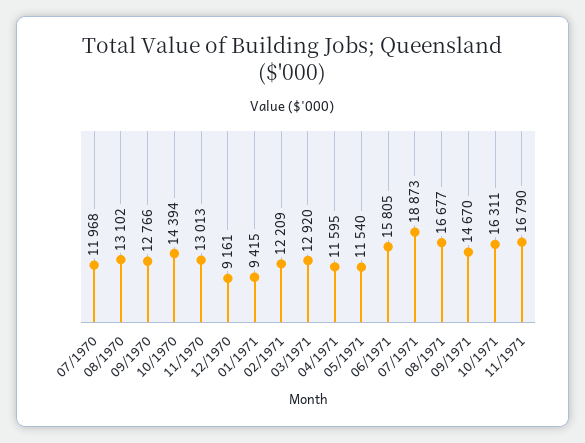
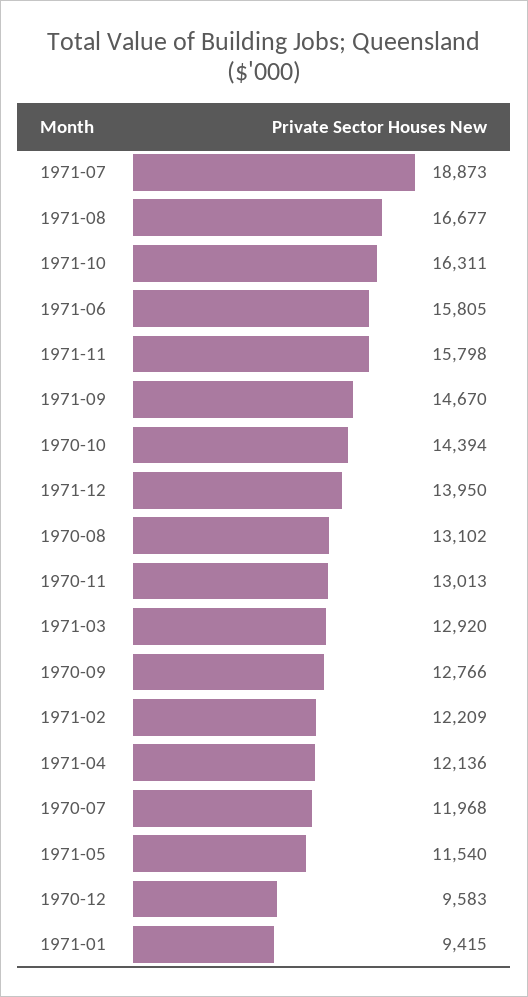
12/1970: 9161 -> 9583
04/1971: 11595 -> 12136
11/1971: 16790 -> 15798
1971-12: none -> 13950

